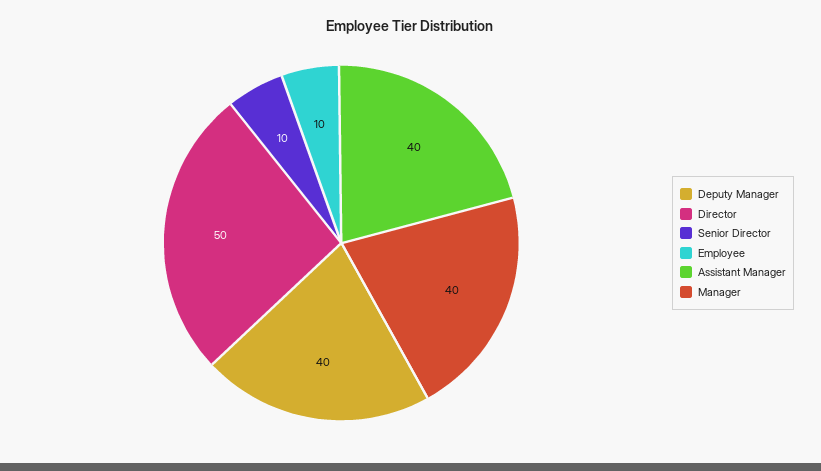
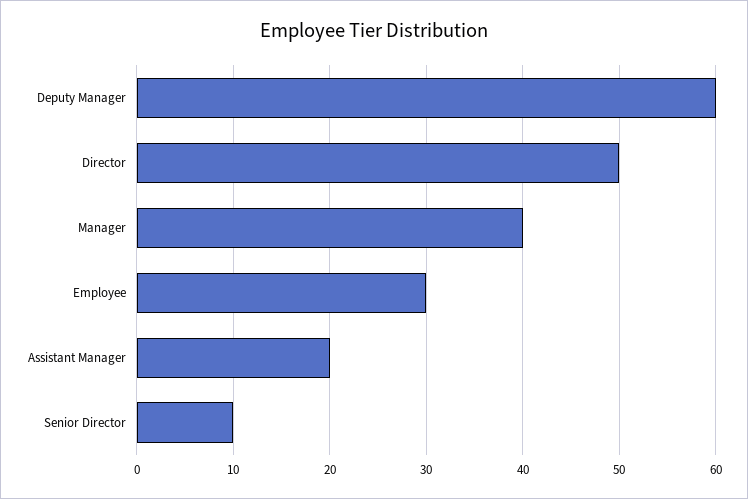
Deputy Manager: 40 -> 60
Employee: 10 -> 30
Assistant Manager: 40 -> 20

